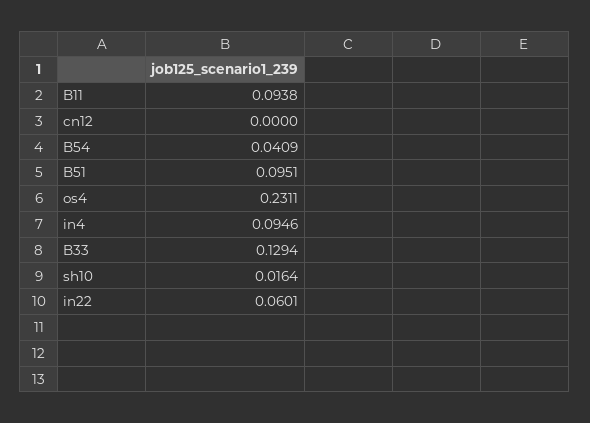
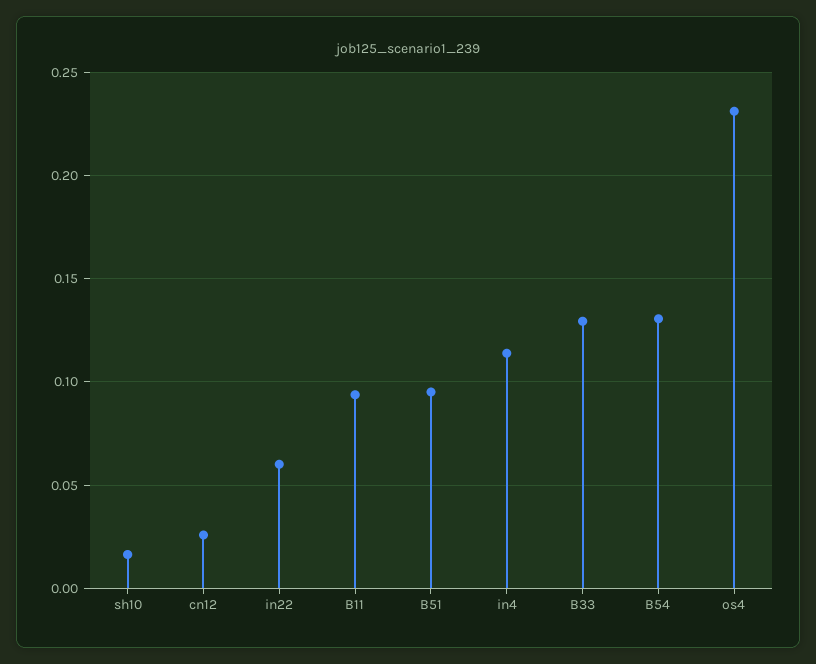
cn12: 0 -> 0.025
B54: 0.0409 -> 0.13
in4: 0.0946 -> 0.115

